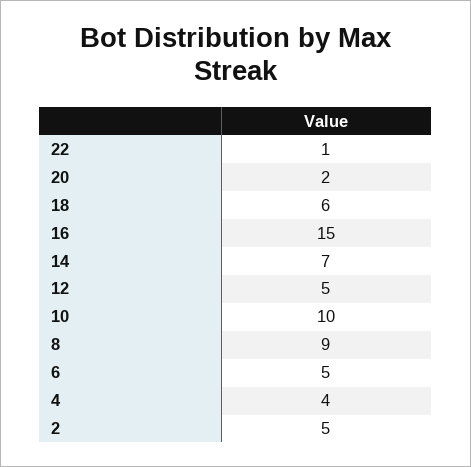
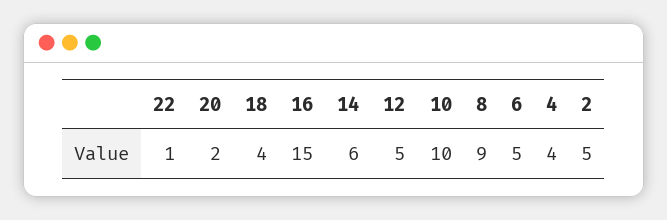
18: 6 -> 4
14: 7 -> 6

